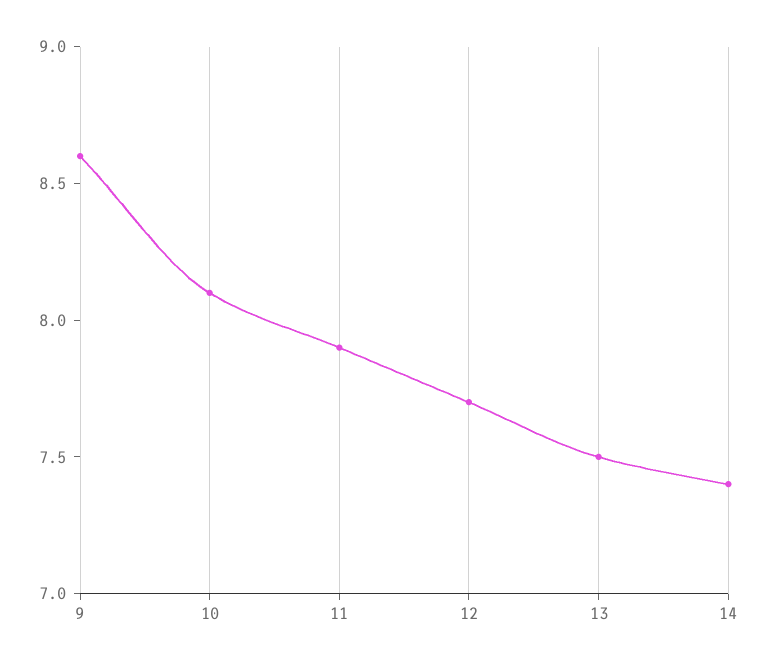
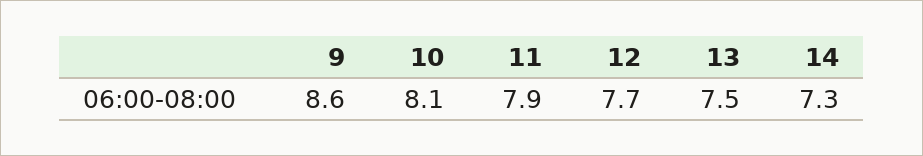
14: 7.4 -> 7.3

